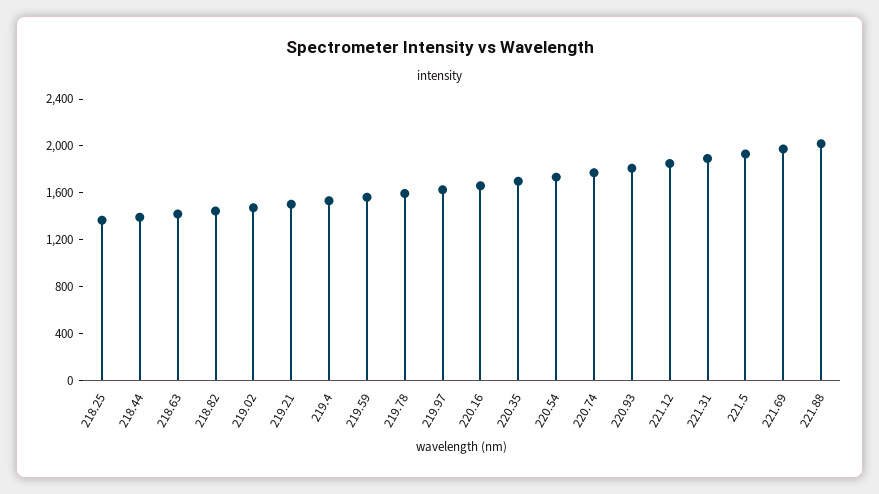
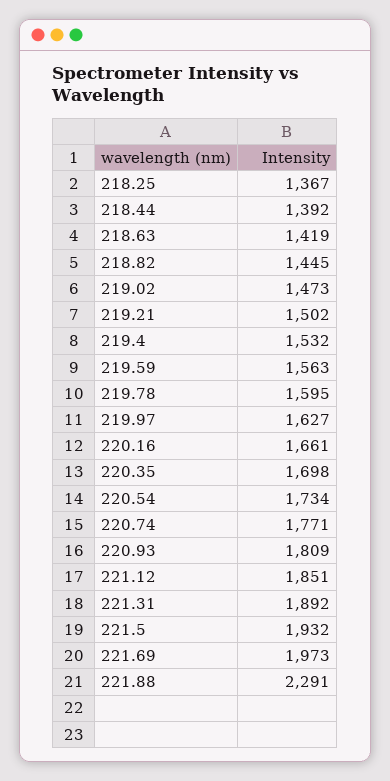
221.88: 2000 -> 2291

